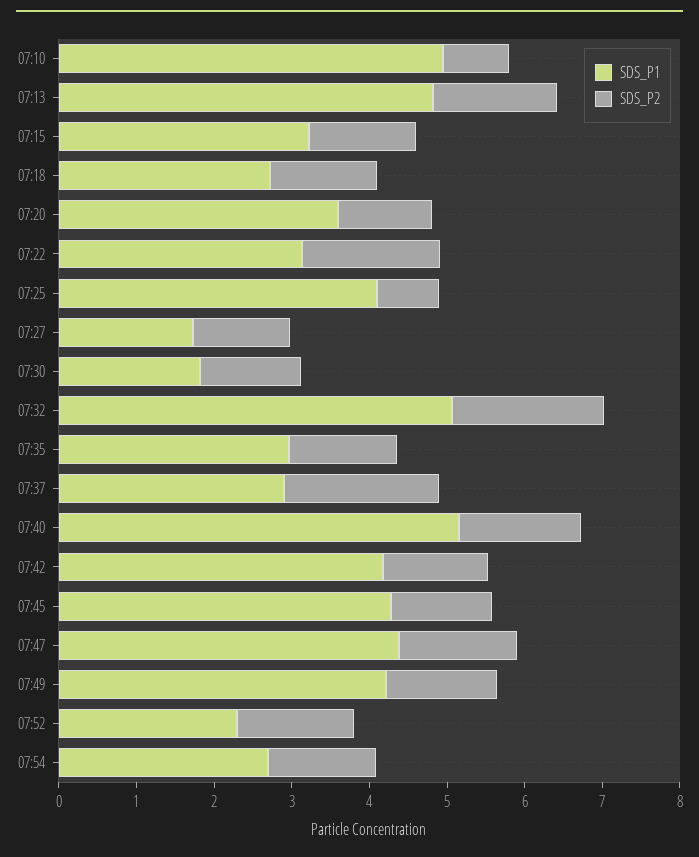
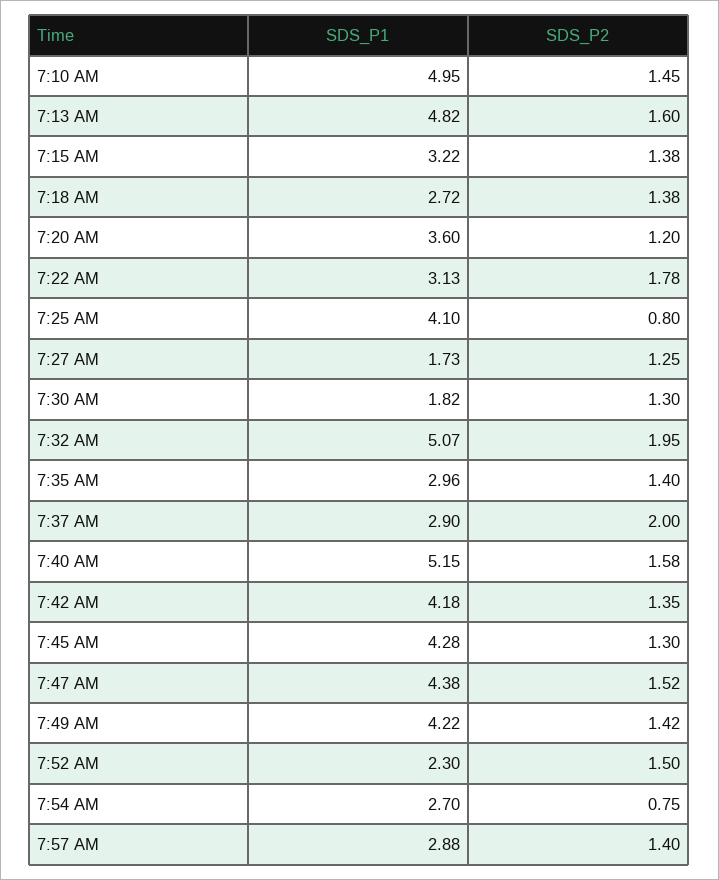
SDS_P2, 07:10: 0.8 -> 1.45
SDS_P2, 07:54: 1.4 -> 0.75
SDS_P1, 7:57 AM: none -> 2.88
SDS_P2, 7:57 AM: none -> 1.4

